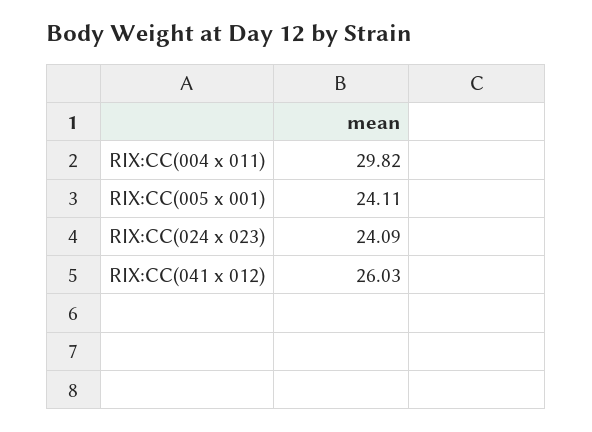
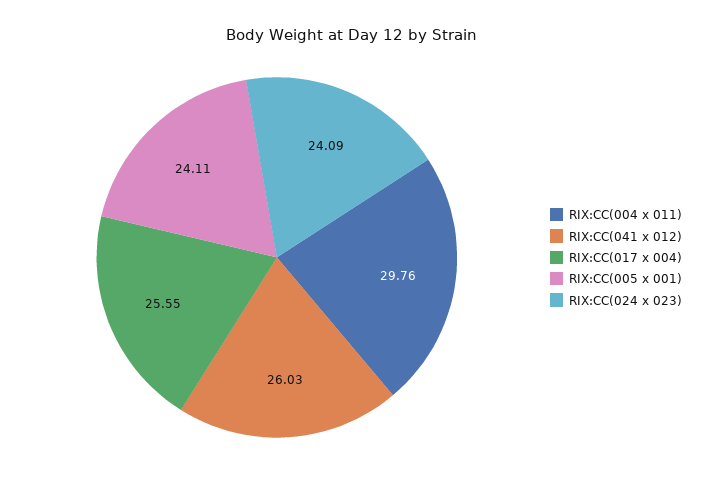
RIX:CC(004 x 011): 29.82 -> 29.76
RIX:CC(017 x 004): none -> 25.55

